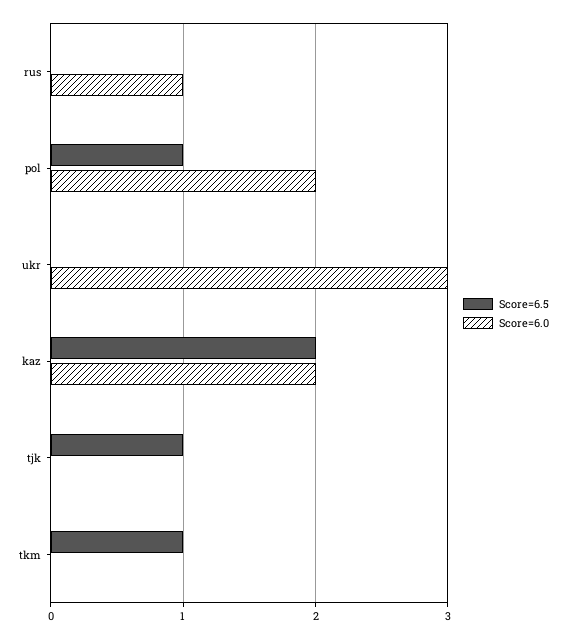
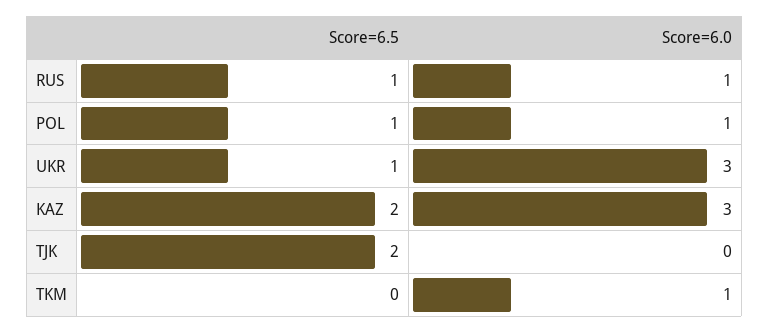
Score=6.5, rus: 0 -> 1
Score=6.0, pol: 2 -> 1
Score=6.5, ukr: 0 -> 1
Score=6.0, kaz: 2 -> 3
Score=6.5, tjk: 1 -> 2
Score=6.5, tkm: 1 -> 0
Score=6.0, tkm: 0 -> 1

